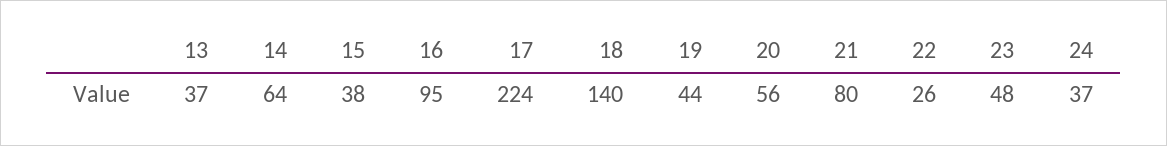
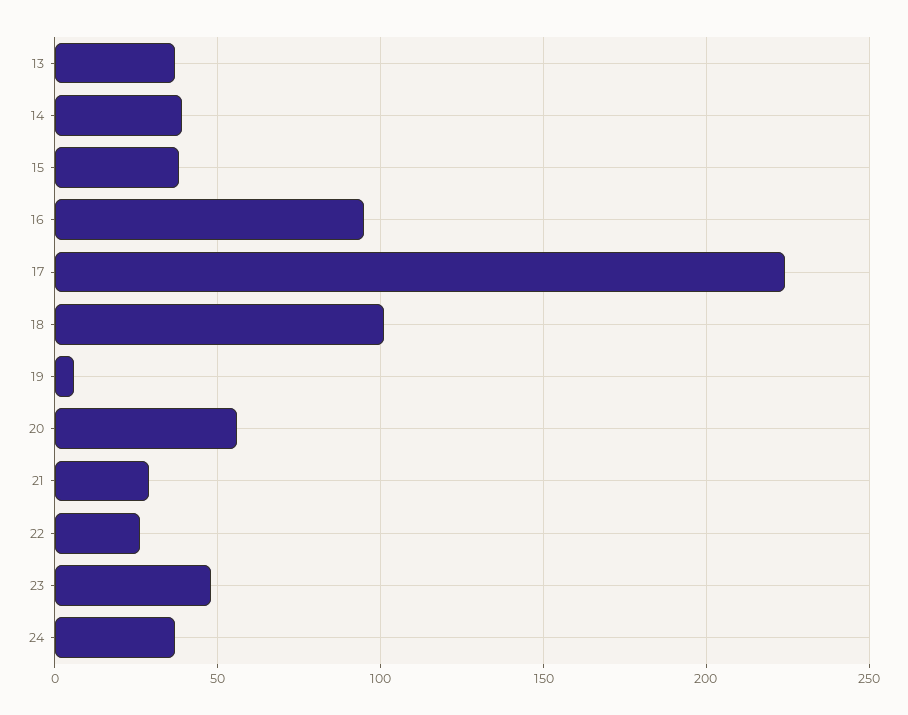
14: 64 -> 40
18: 140 -> 100
19: 44 -> 5
21: 80 -> 30

